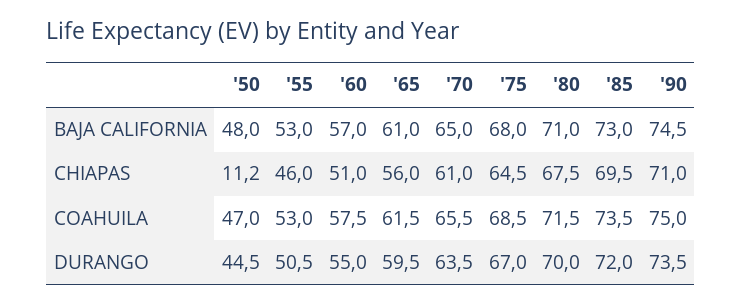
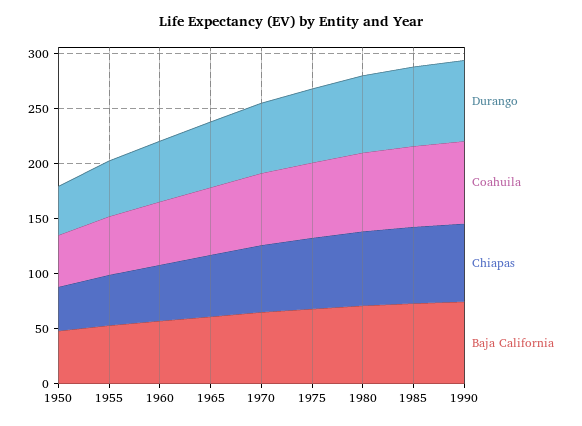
CHIAPAS, '50: 11.2 -> 40

